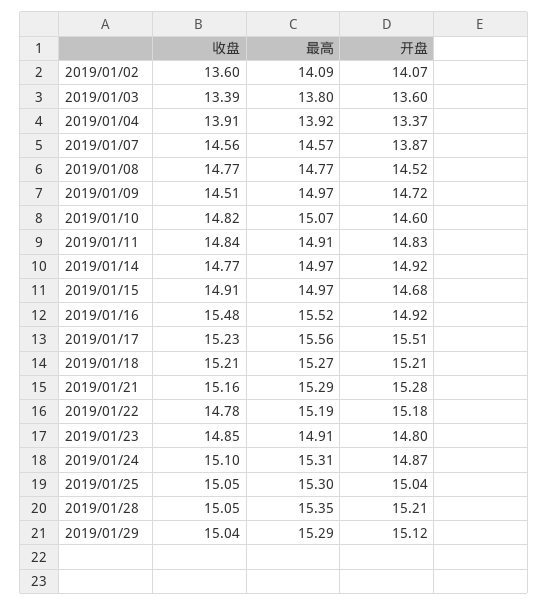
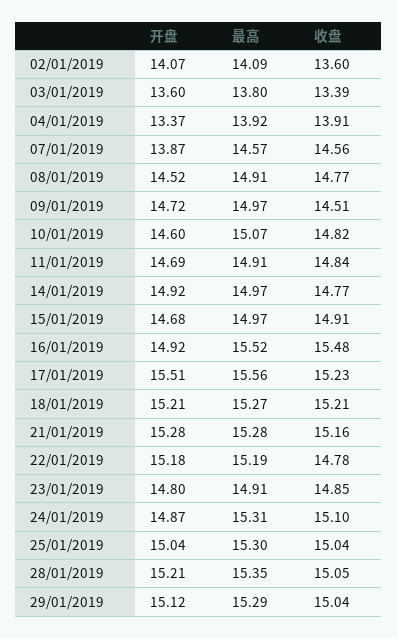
最高, 2019/01/08: 14.77 -> 14.91
开盘, 2019/01/11: 14.83 -> 14.69
最高, 2019/01/21: 15.29 -> 15.28
收盘, 2019/01/25: 15.05 -> 15.04

